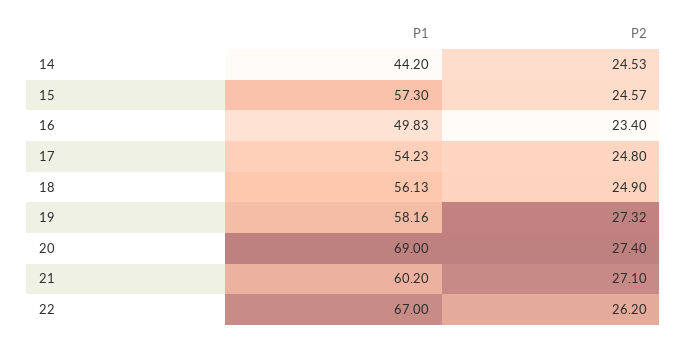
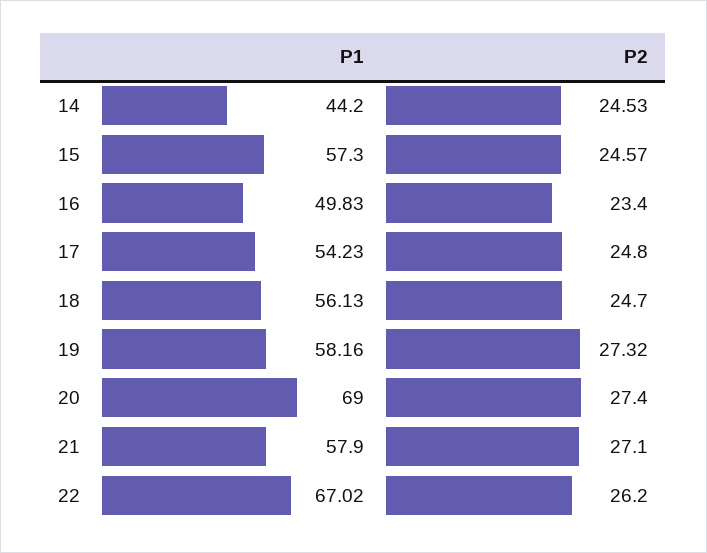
P2, 18: 24.9 -> 24.7
P1, 21: 60.2 -> 57.9
P1, 22: 67 -> 67.02

